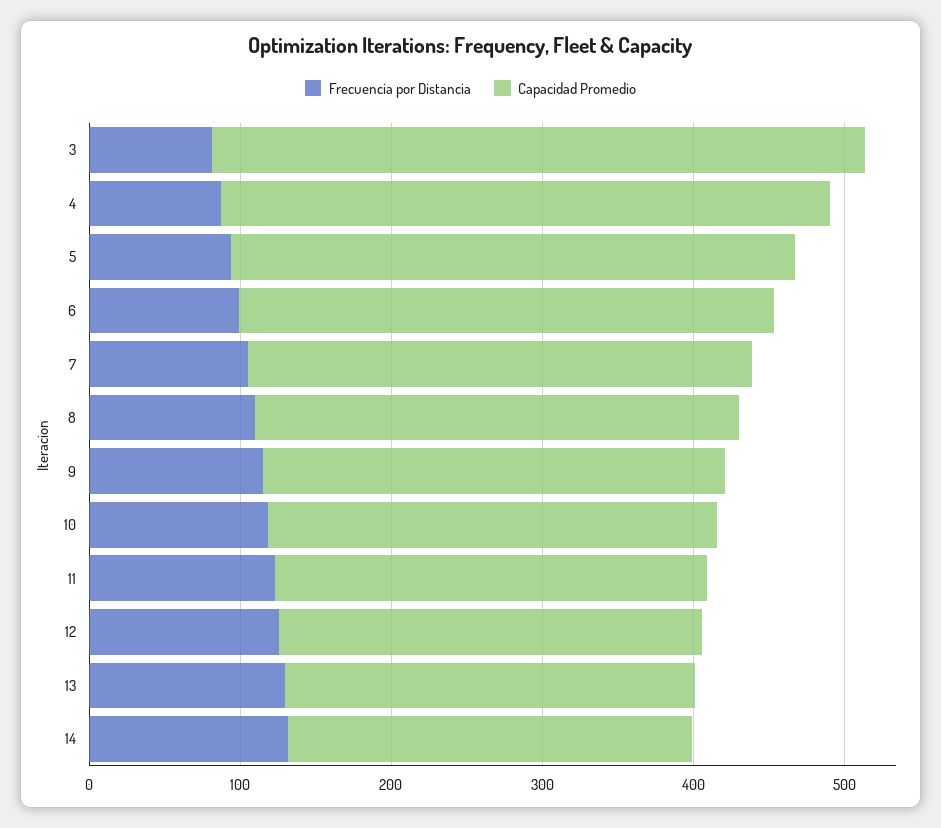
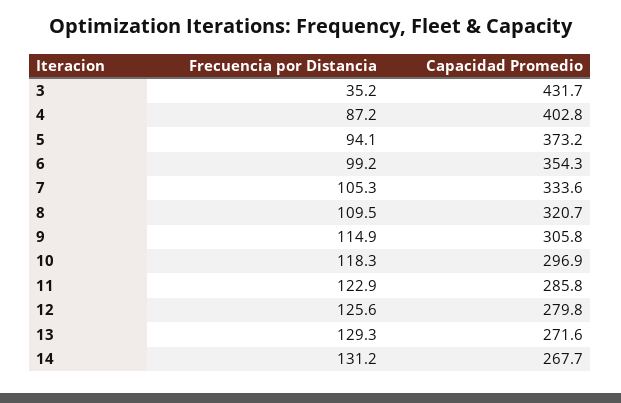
Frecuencia por Distancia, 3: 80 -> 35.2

